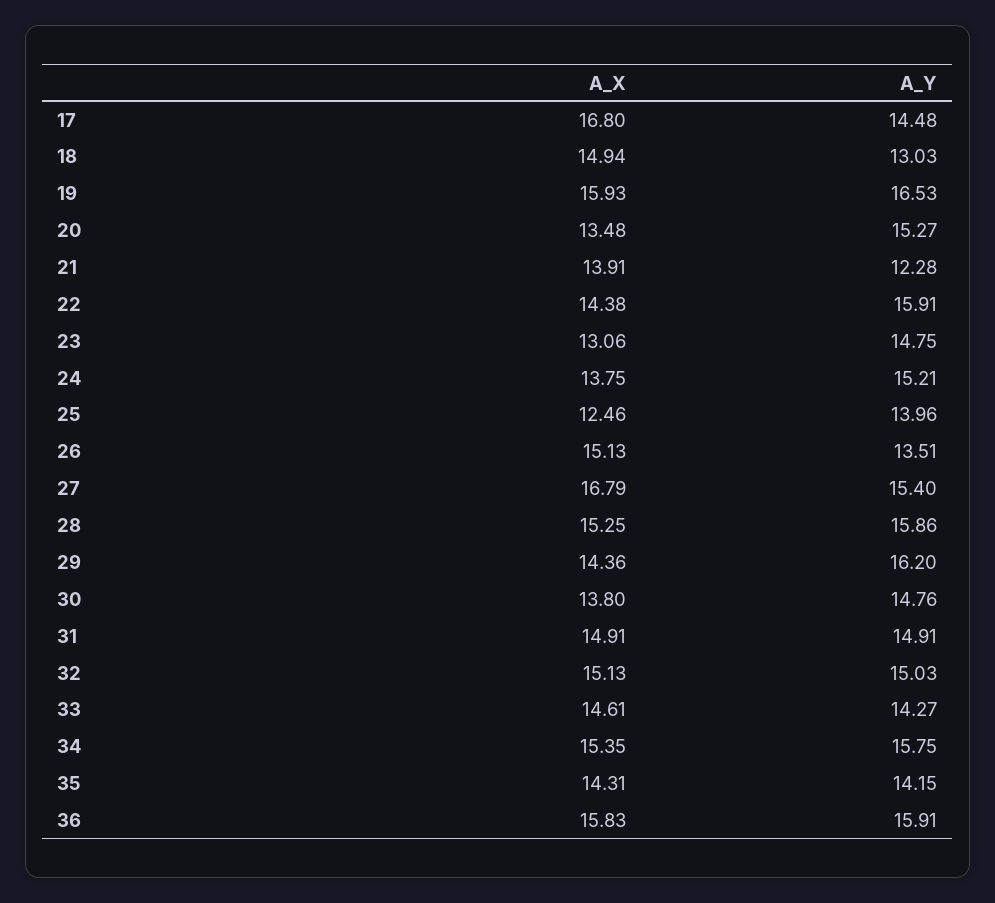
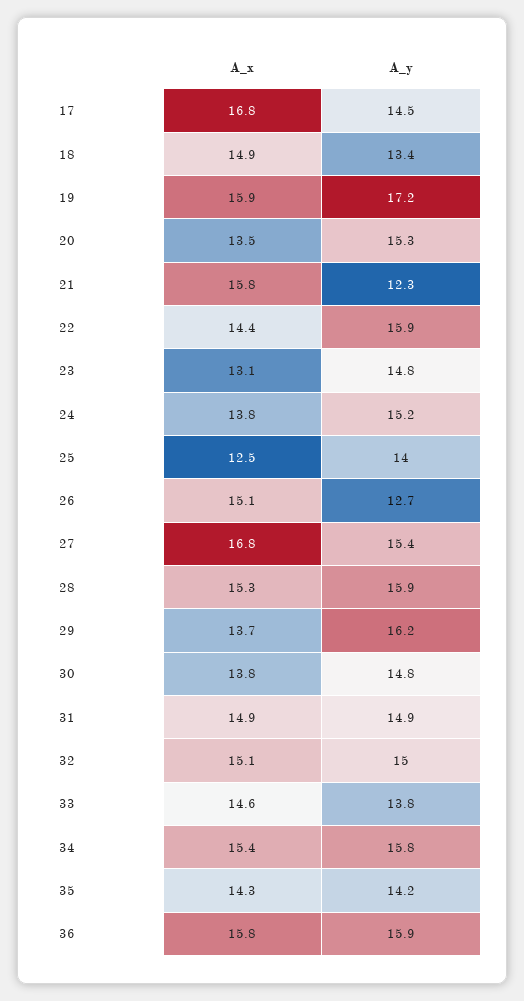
A_Y, 18: 13.03 -> 13.4
A_Y, 19: 16.53 -> 17.2
A_X, 21: 13.91 -> 15.8
A_Y, 26: 13.51 -> 12.7
A_X, 29: 14.36 -> 13.7
A_Y, 33: 14.27 -> 13.8

